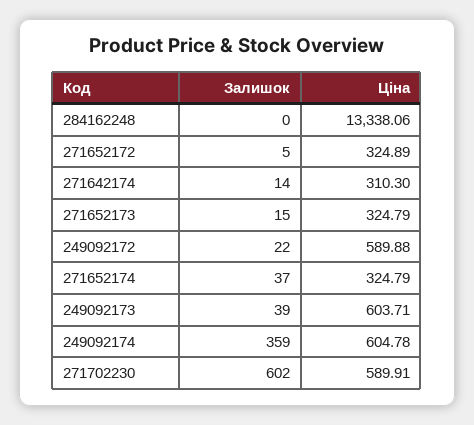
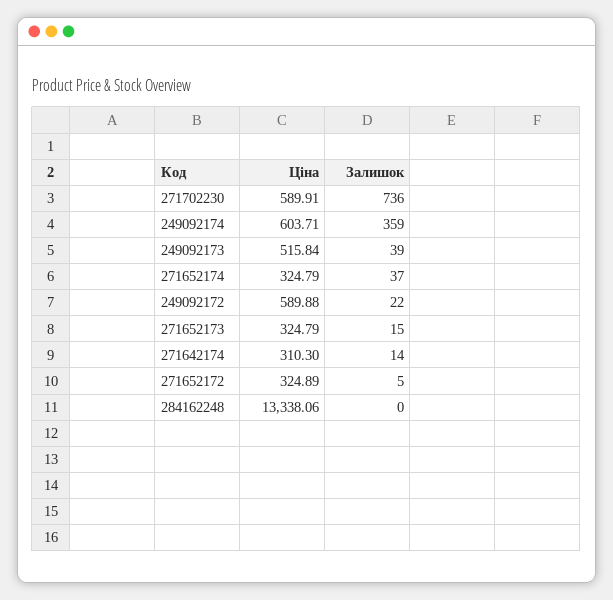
Ціна, 249092173: 603.71 -> 515.84
Ціна, 249092174: 604.78 -> 603.71
Залишок, 271702230: 602 -> 736

